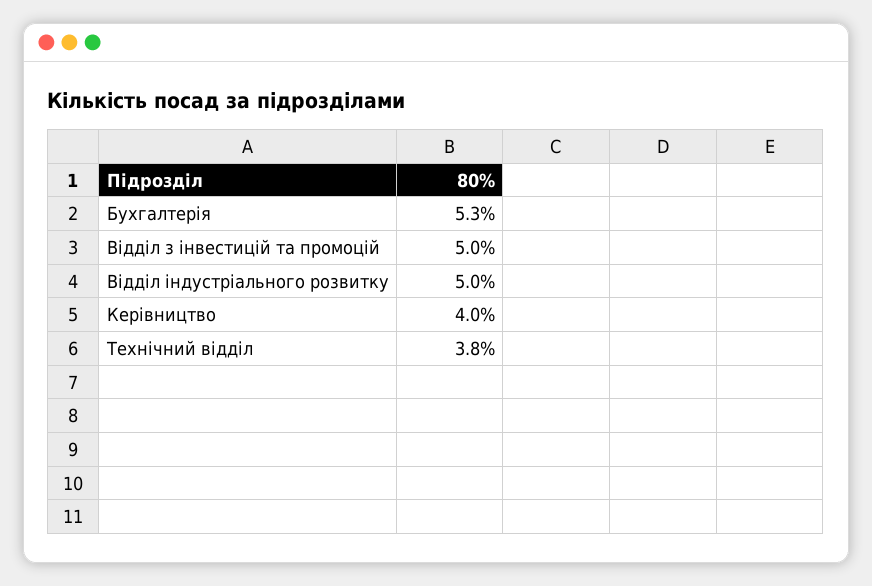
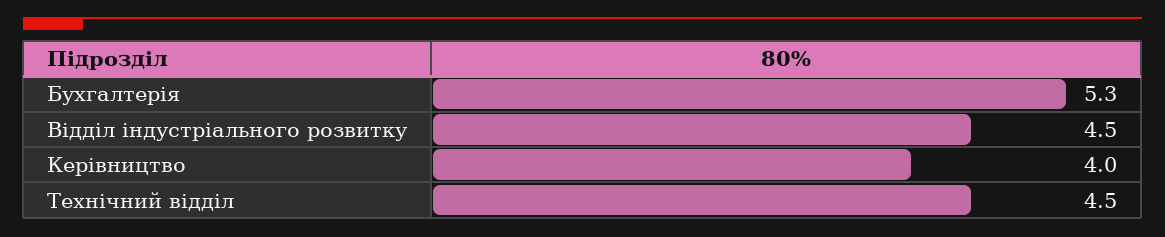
Відділ з інвестицій та промоцій: 5 -> none
Відділ індустріального розвитку: 5 -> 4.5
Технічний відділ: 3.8 -> 4.5

